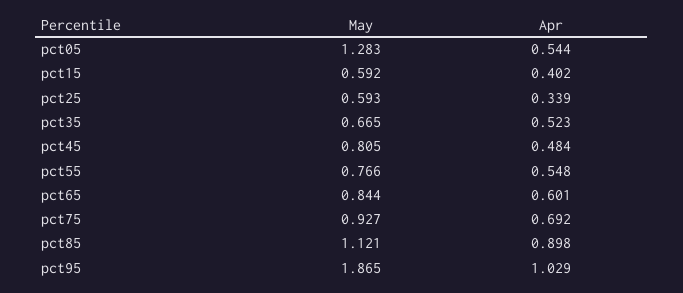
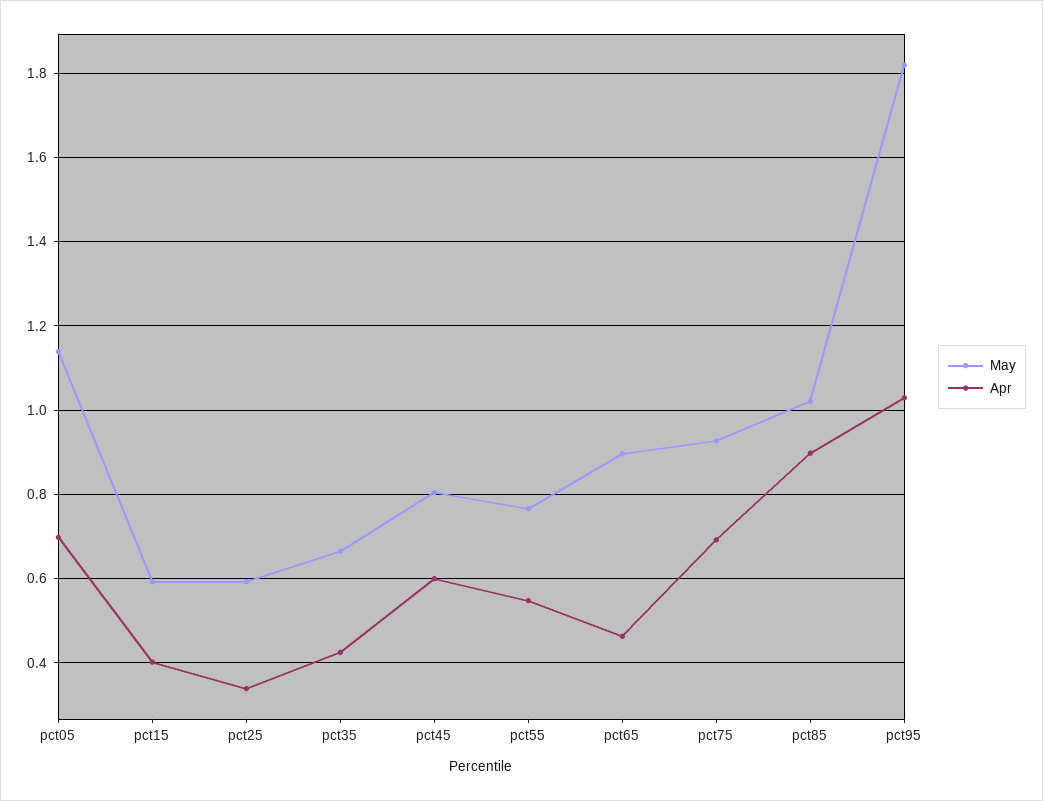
May, pct05: 1.283 -> 1.14
Apr, pct05: 0.544 -> 0.7
Apr, pct35: 0.523 -> 0.42
Apr, pct45: 0.484 -> 0.6
May, pct65: 0.844 -> 0.9
Apr, pct65: 0.601 -> 0.46
May, pct85: 1.121 -> 1.02
May, pct95: 1.865 -> 1.82

